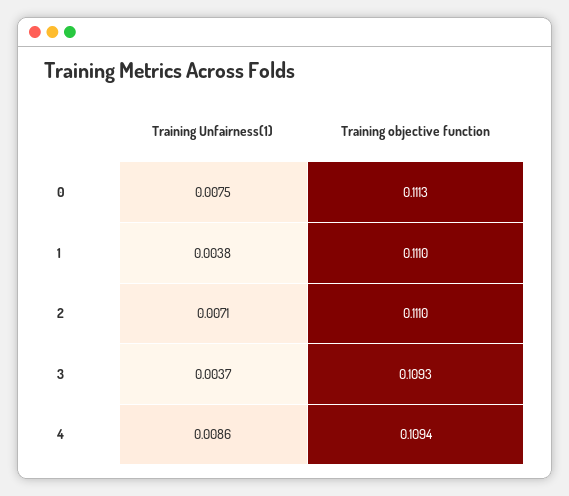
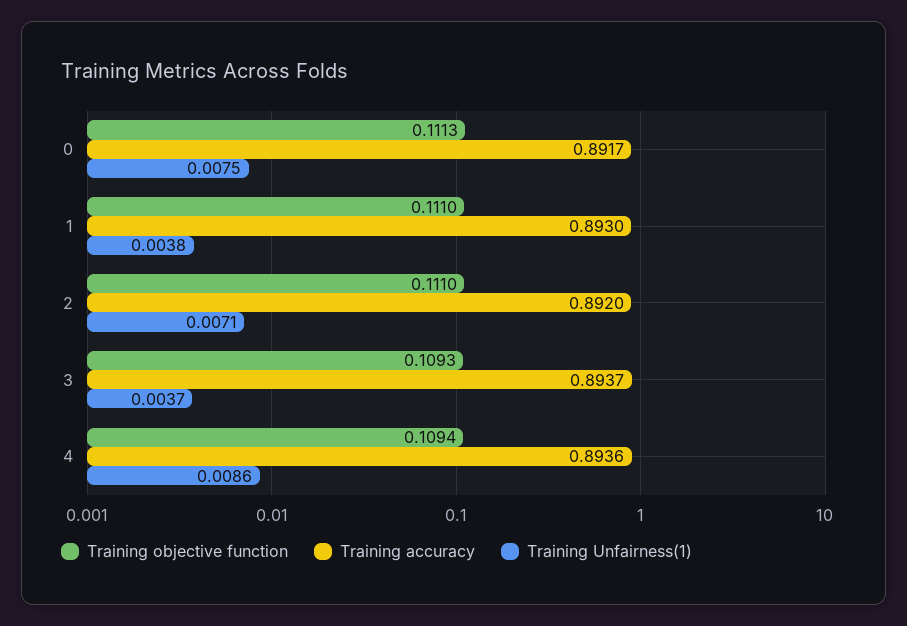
Training accuracy, 0: none -> 0.8917
Training accuracy, 1: none -> 0.893
Training accuracy, 2: none -> 0.892
Training accuracy, 3: none -> 0.8937
Training accuracy, 4: none -> 0.8936

